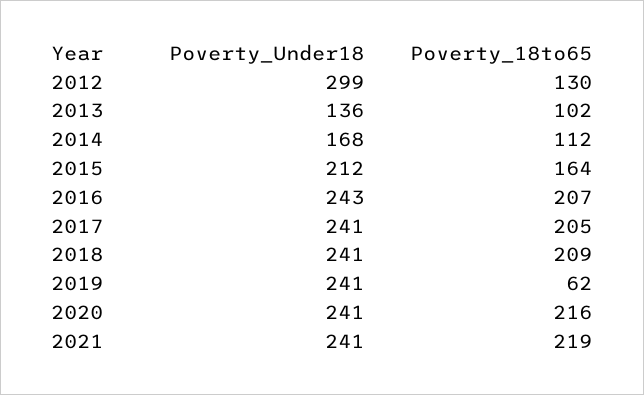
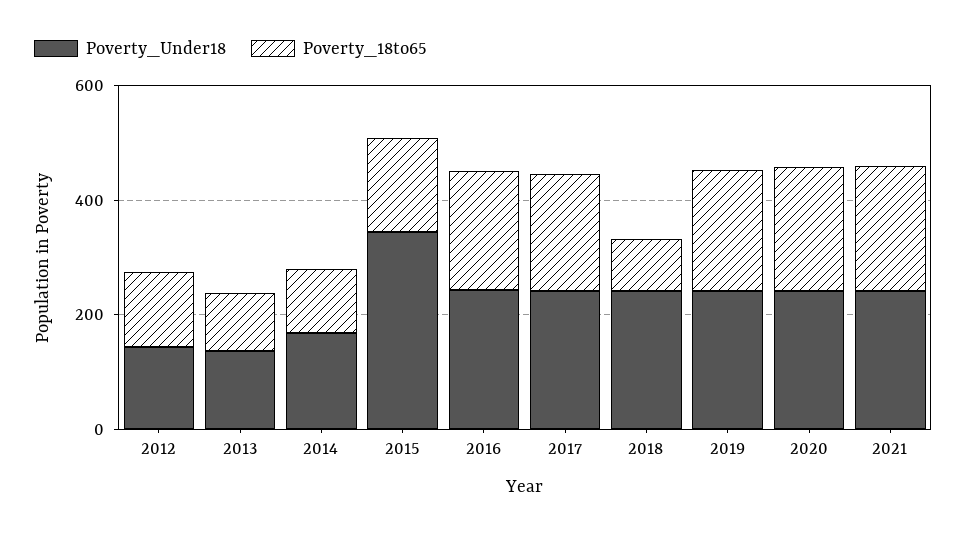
Poverty_Under18, 2012: 299 -> 150
Poverty_Under18, 2015: 212 -> 350
Poverty_18to65, 2018: 209 -> 100
Poverty_18to65, 2019: 62 -> 200

